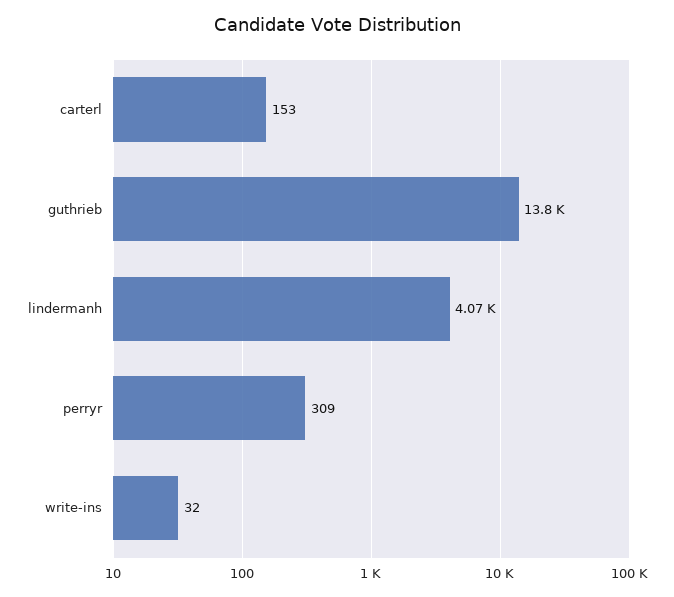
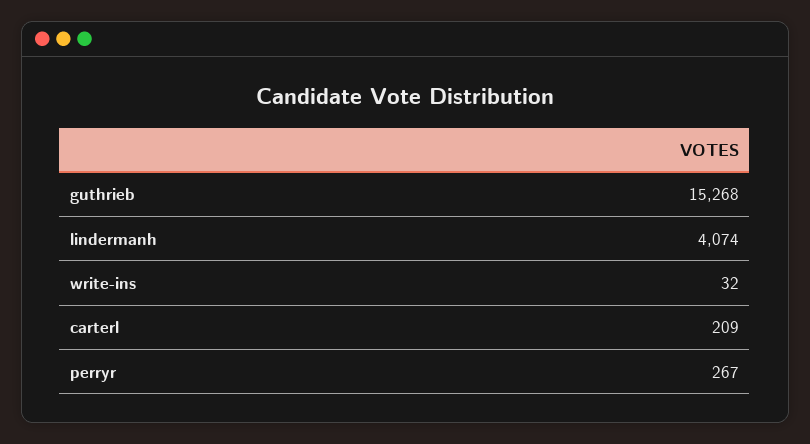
carterl: 153 -> 209
guthrieb: 13800 -> 15268
perryr: 309 -> 267

